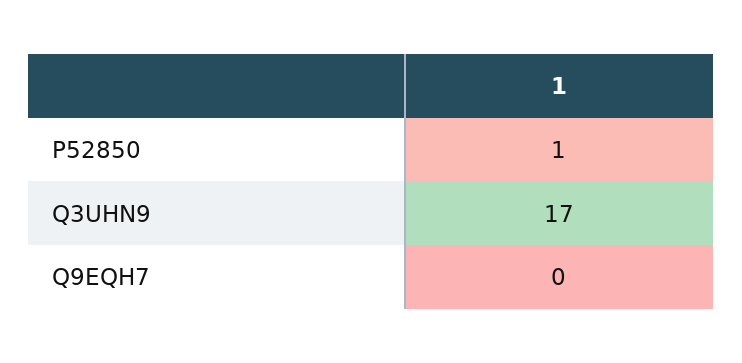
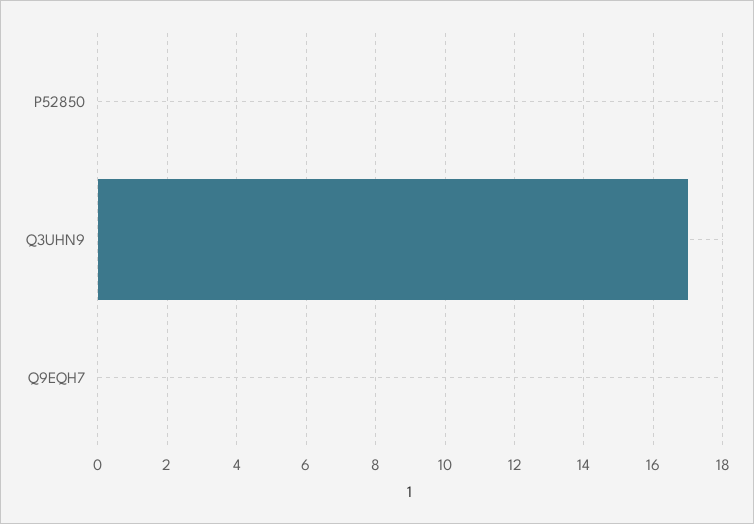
P52850: 1 -> 0

